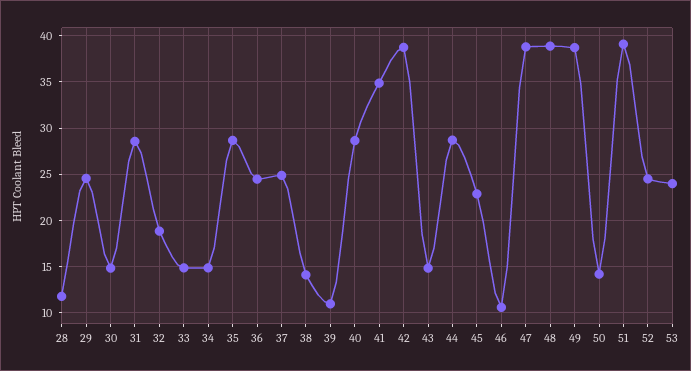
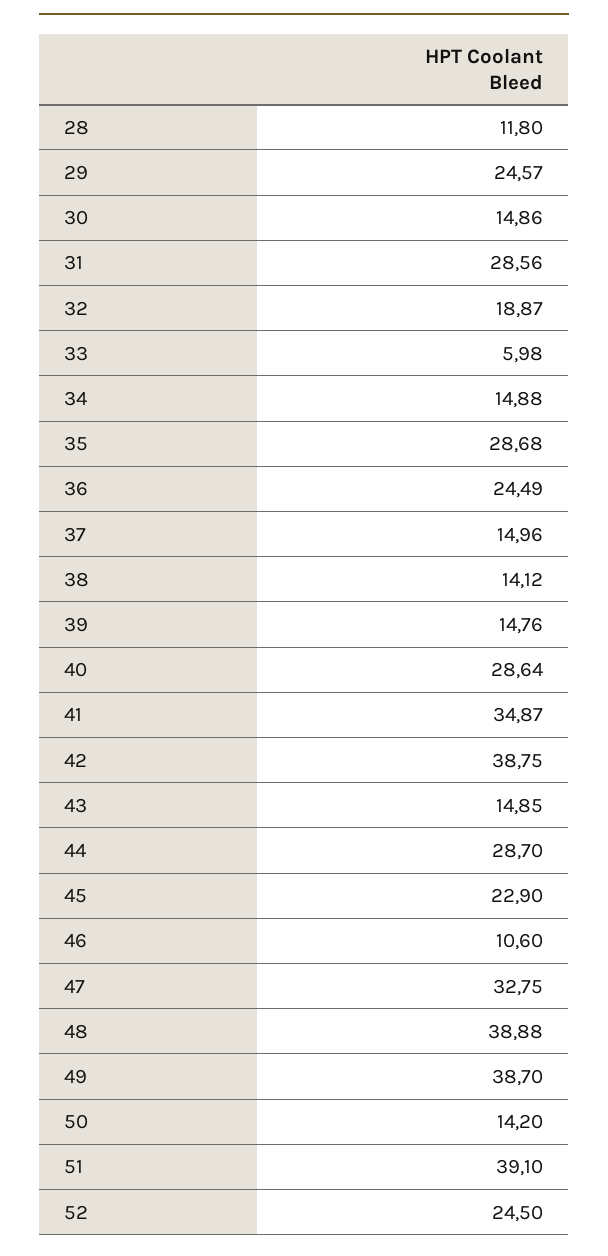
33: 15 -> 5.98
37: 25 -> 14.96
39: 11 -> 14.76
47: 39 -> 32.75
53: 24 -> none

